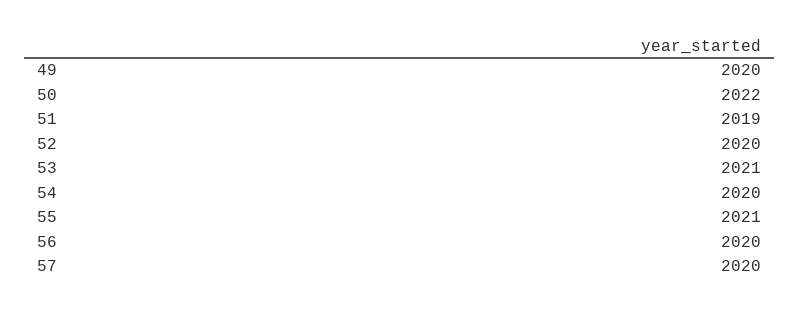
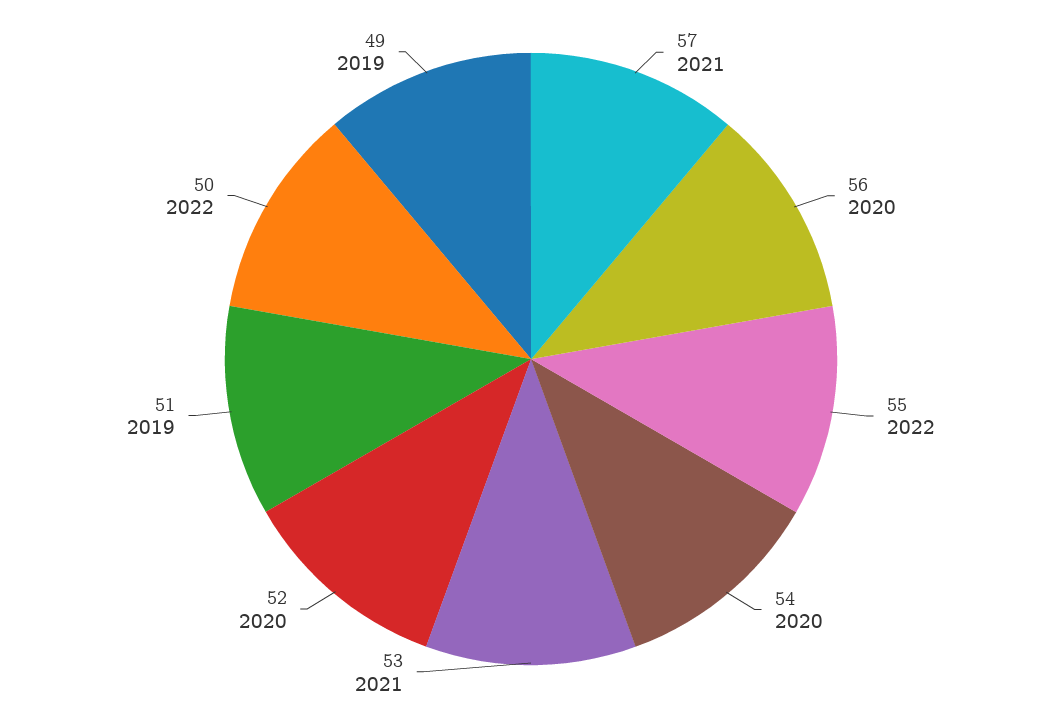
49: 2020 -> 2019
55: 2021 -> 2022
57: 2020 -> 2021

